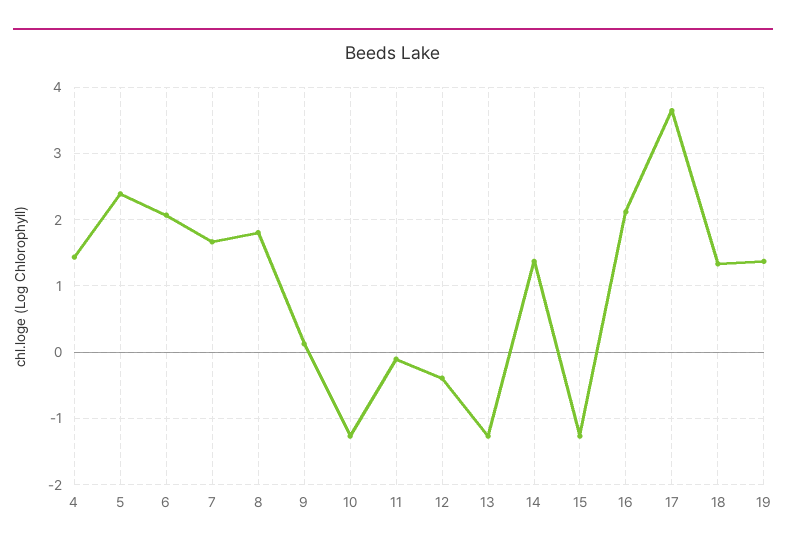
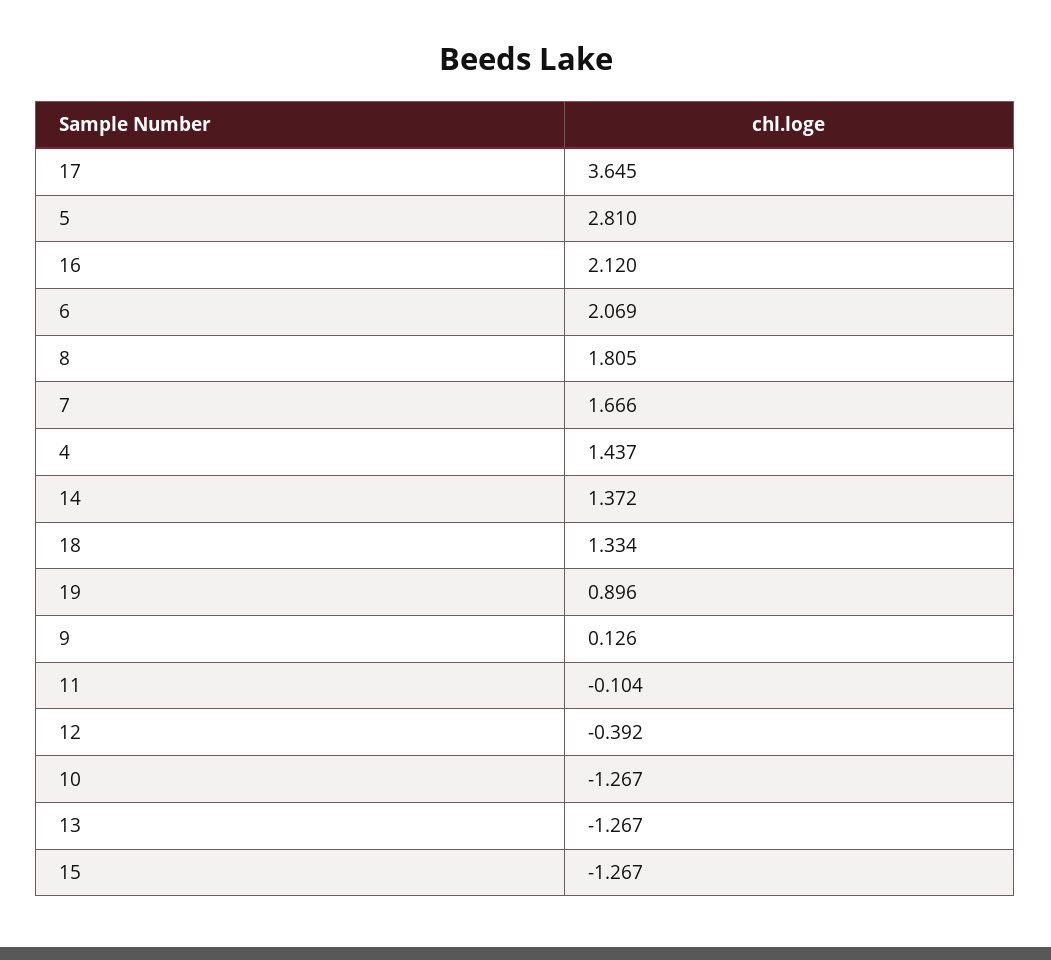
5: 2.4 -> 2.81
19: 1.4 -> 0.896

